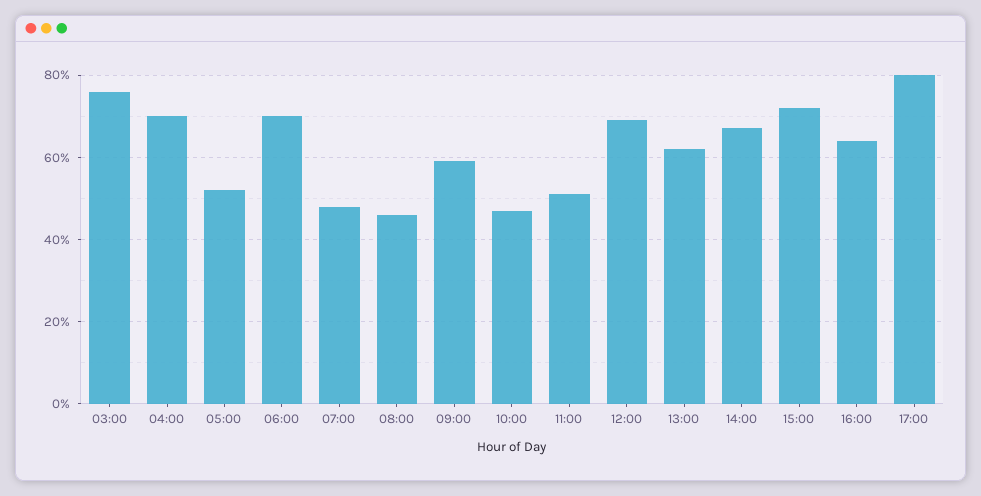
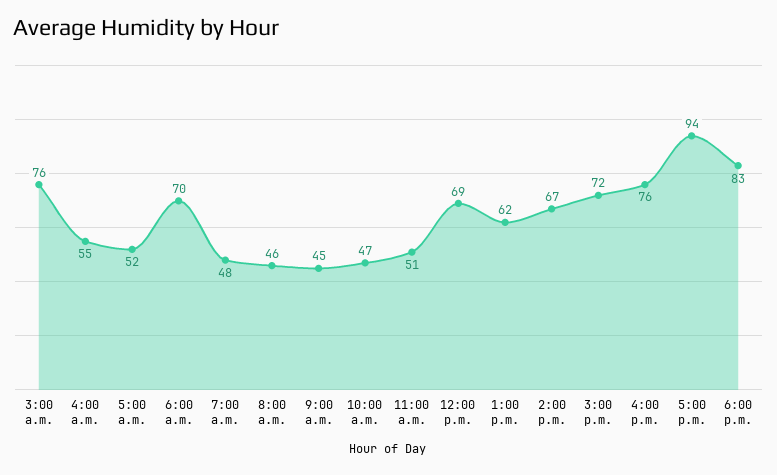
04:00: 70 -> 55
09:00: 60 -> 45
16:00: 65 -> 76
17:00: 80 -> 94
6:00 p.m.: none -> 83

